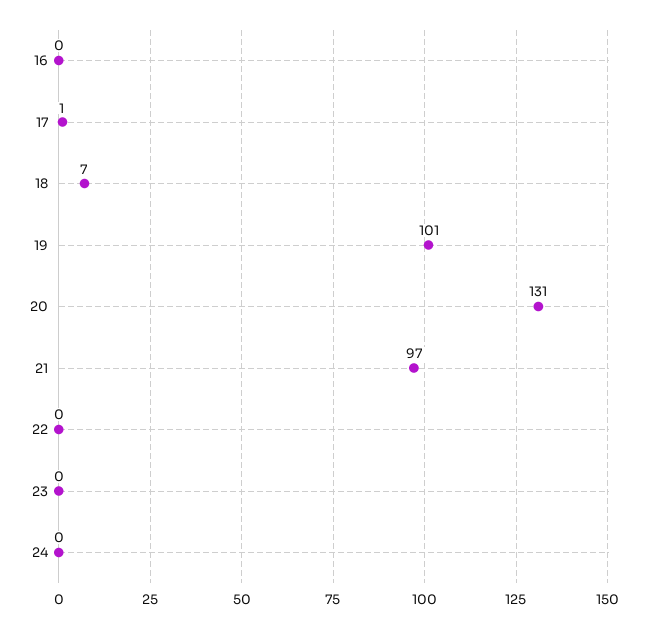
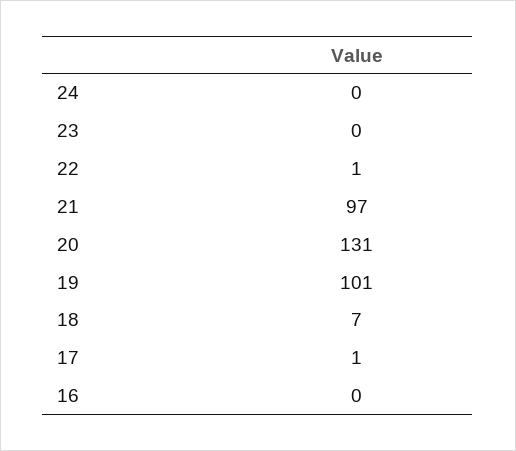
22: 0 -> 1

